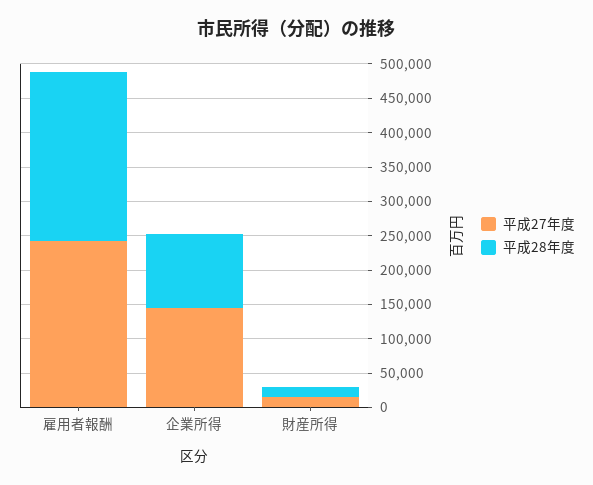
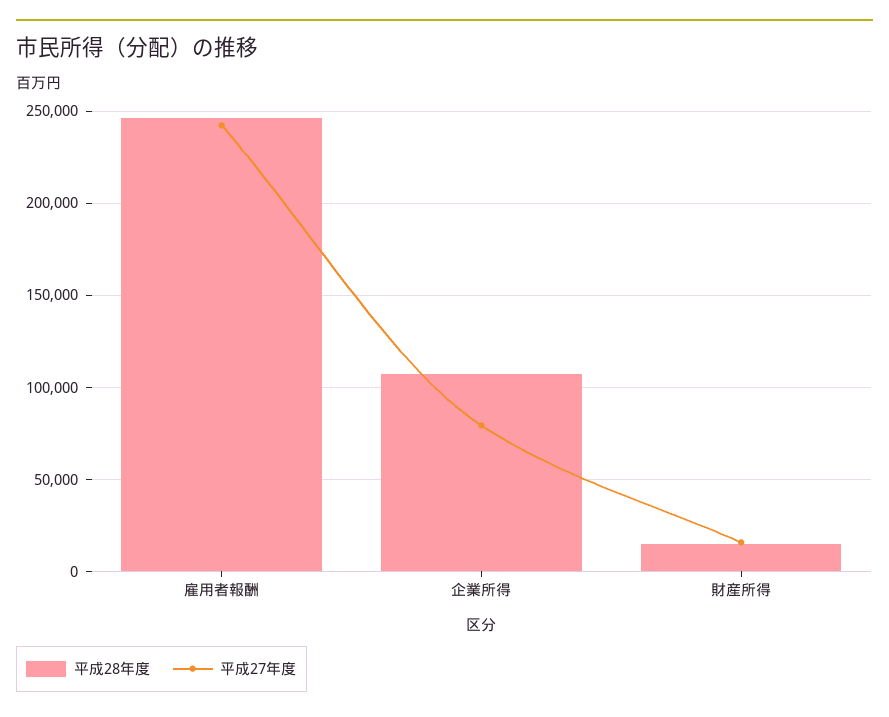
平成27年度, 企業所得: 150000 -> 80000

